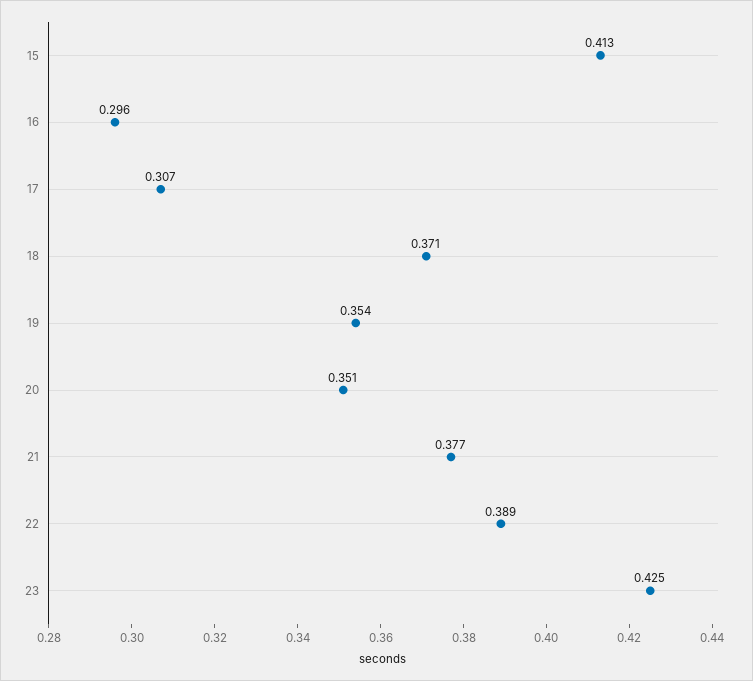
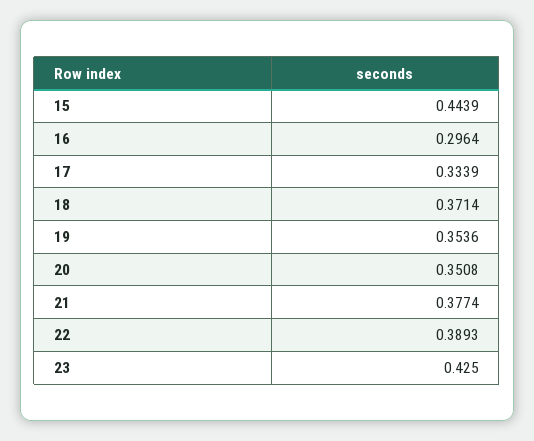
15: 0.413 -> 0.4439
17: 0.307 -> 0.3339

